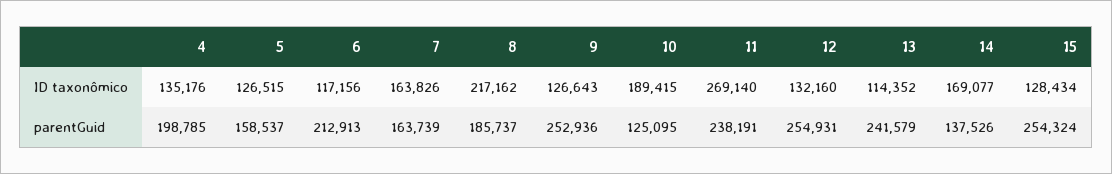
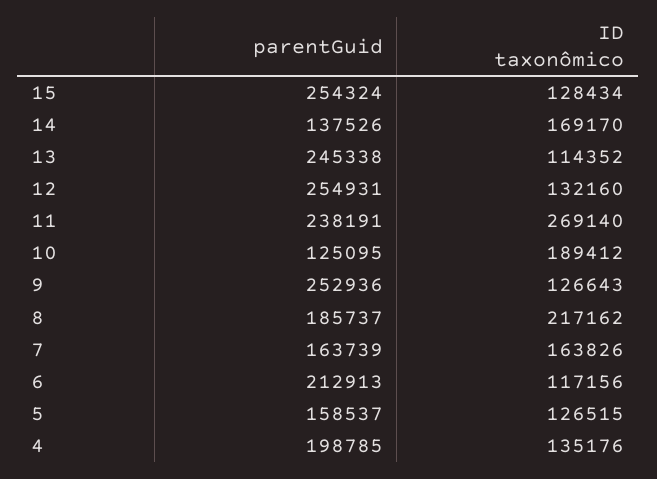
10, ID taxonômico: 189415 -> 189412
14, ID taxonômico: 169077 -> 169170
13, parentGuid: 241579 -> 245338

